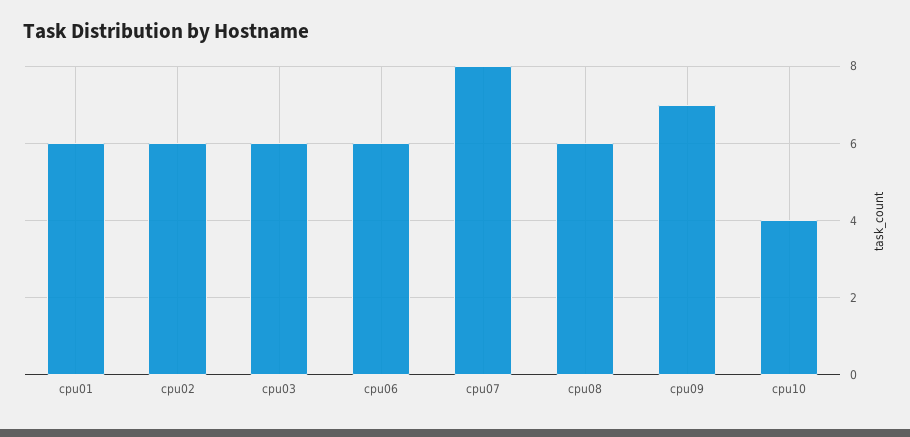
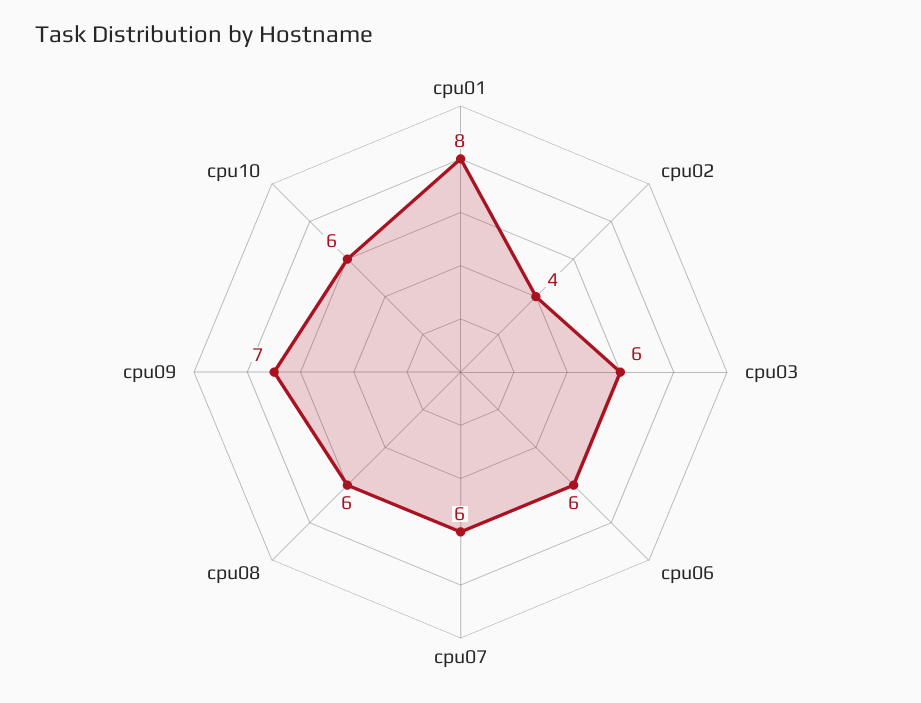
cpu01: 6 -> 8
cpu02: 6 -> 4
cpu07: 8 -> 6
cpu10: 4 -> 6

